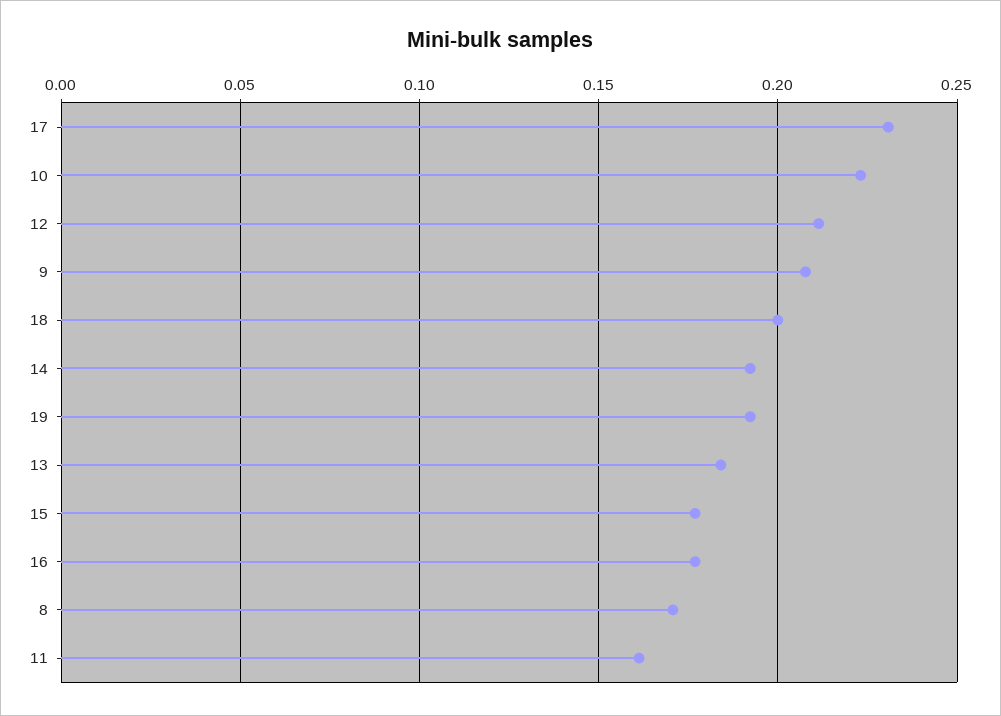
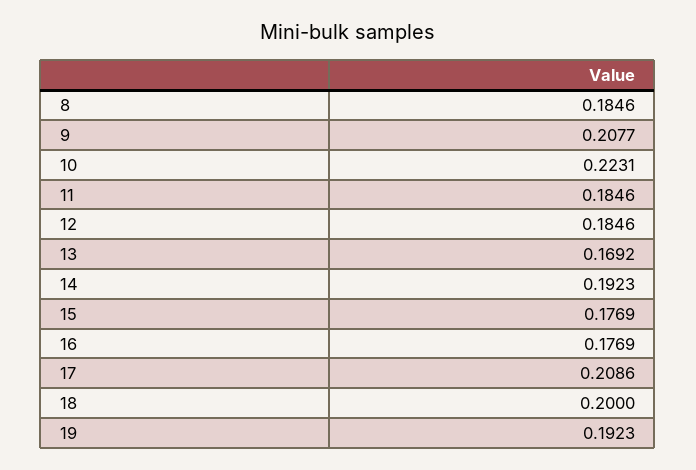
17: 0.23 -> 0.2086
12: 0.21 -> 0.1846
13: 0.185 -> 0.1692
8: 0.17 -> 0.1846
11: 0.16 -> 0.1846

